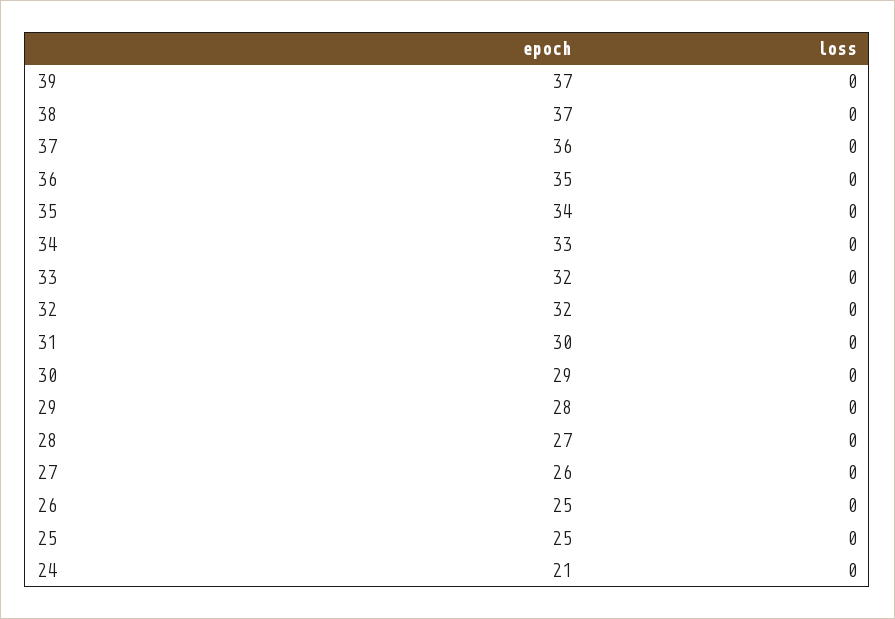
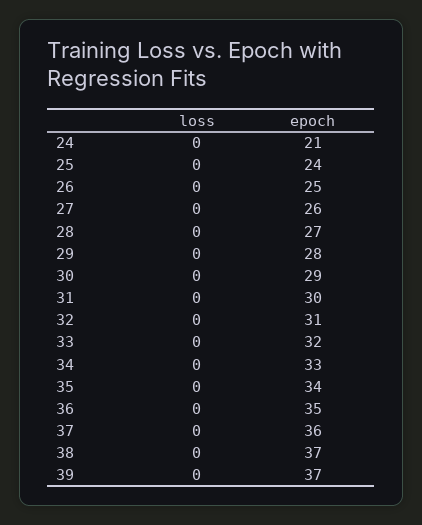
epoch, 32: 32 -> 31
epoch, 25: 25 -> 24

